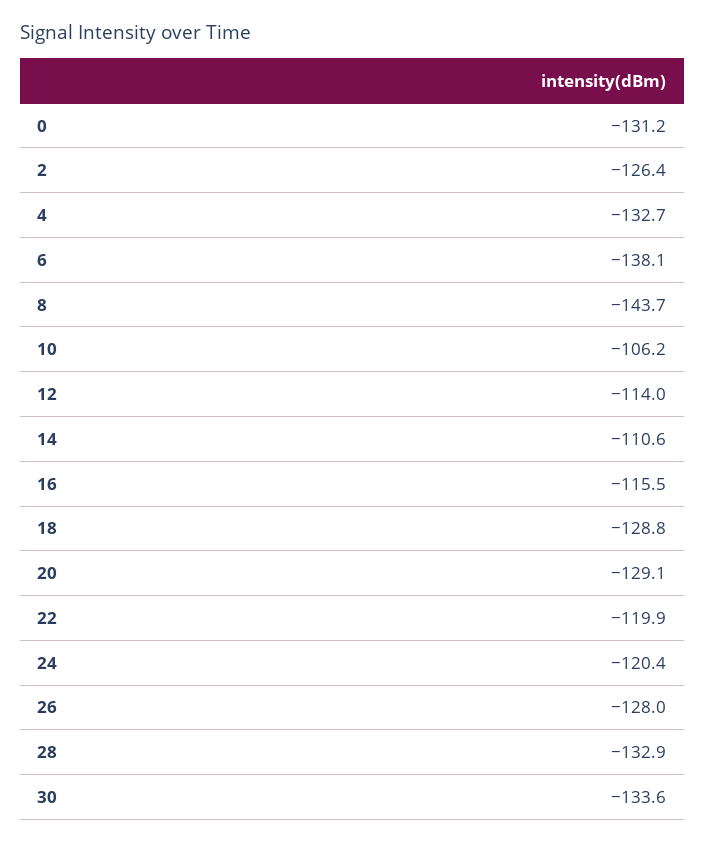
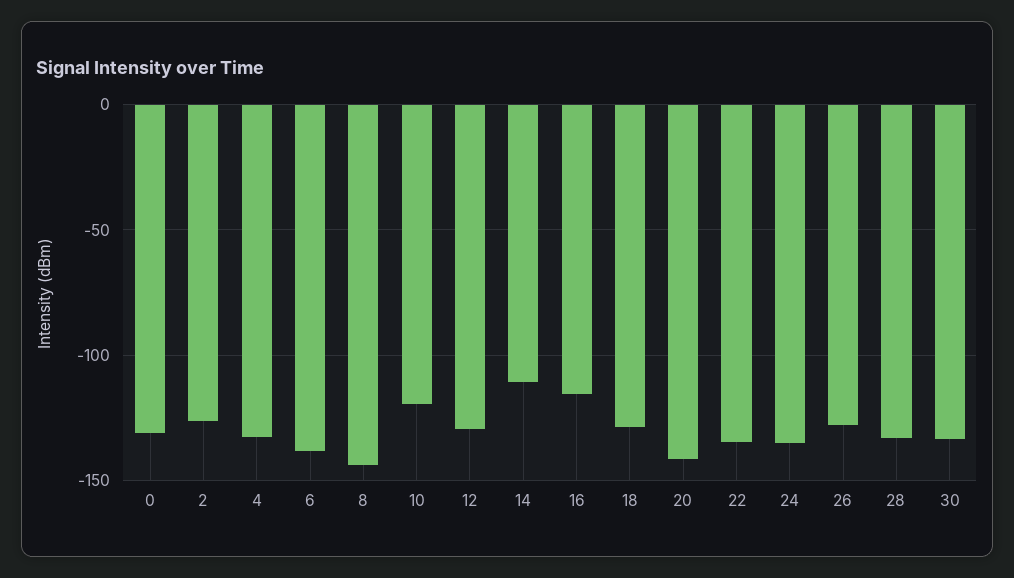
10: -106.2 -> -120
12: -114 -> -130
20: -129.1 -> -140
22: -119.9 -> -135
24: -120.4 -> -135

